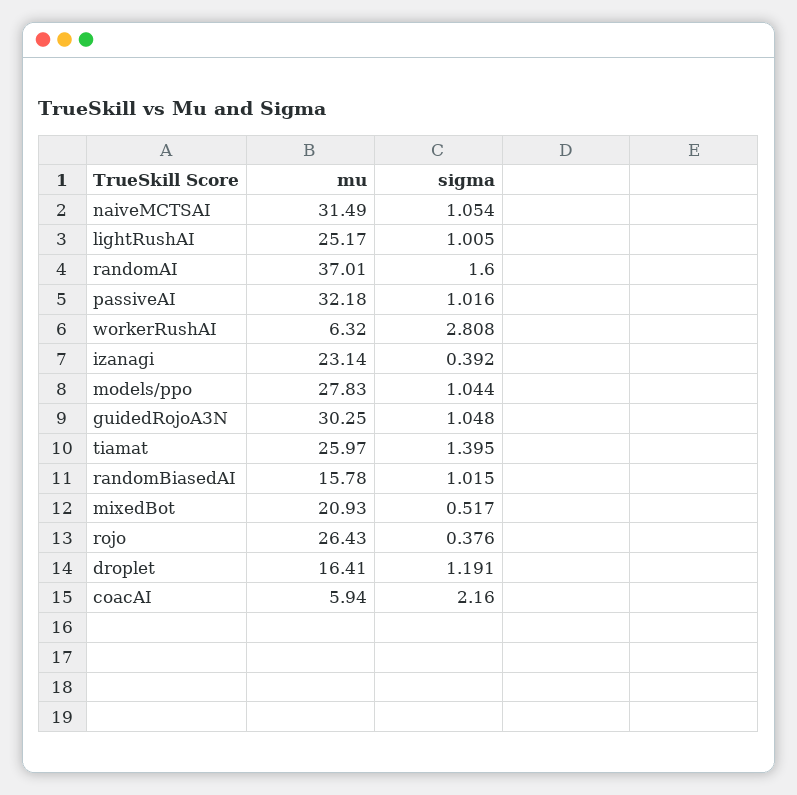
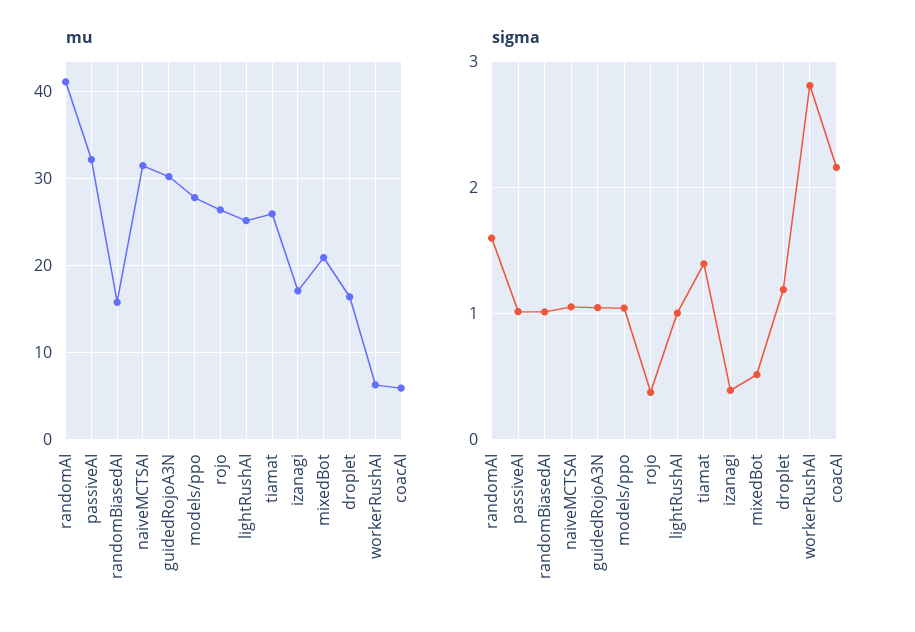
mu, randomAI: 37.01 -> 41
mu, izanagi: 23.14 -> 17

